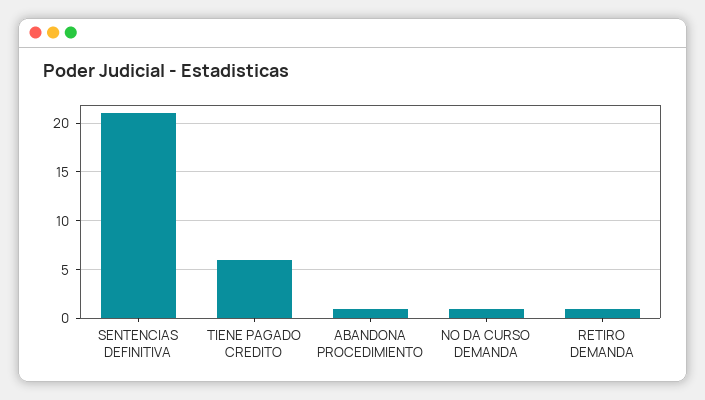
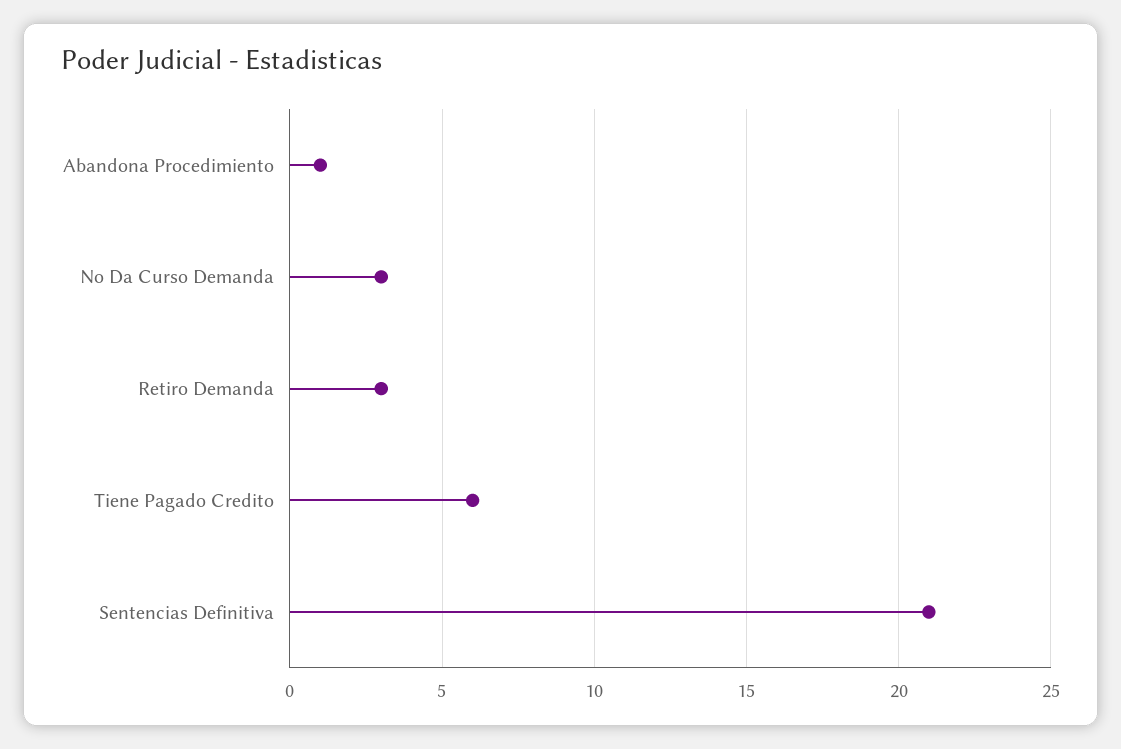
NO DA CURSO DEMANDA: 1 -> 3
RETIRO DEMANDA: 1 -> 3

